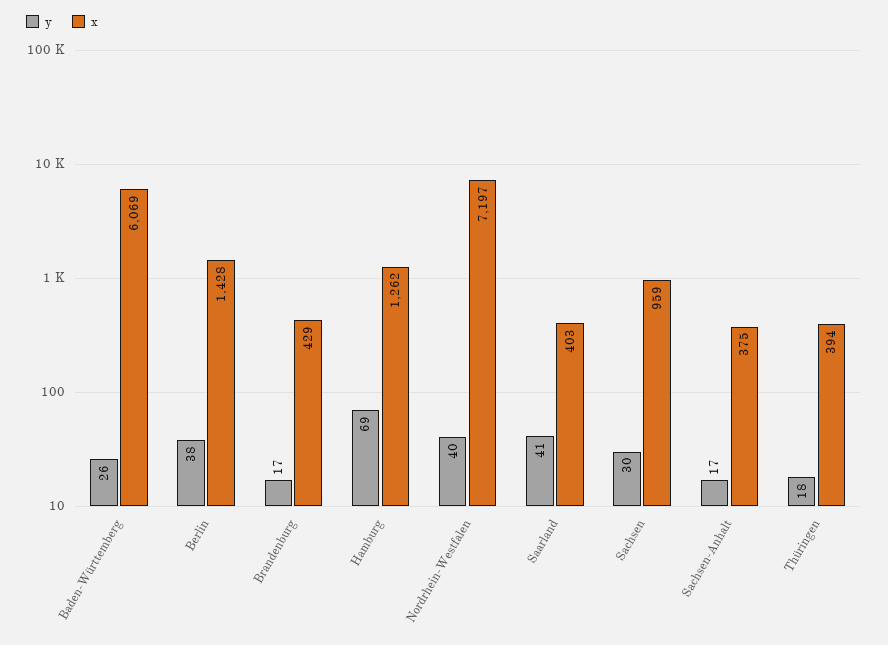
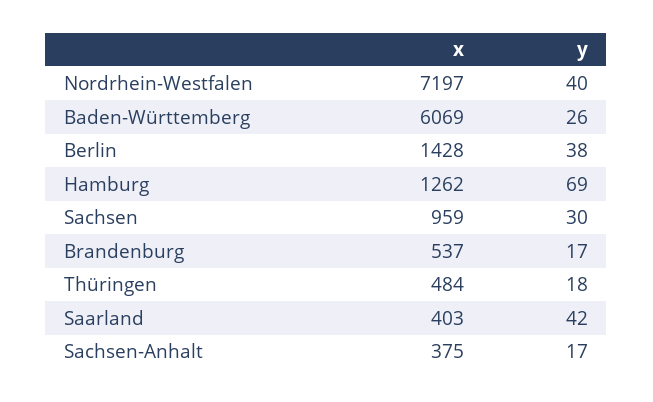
x, Brandenburg: 429 -> 537
y, Saarland: 41 -> 42
x, Thüringen: 394 -> 484

